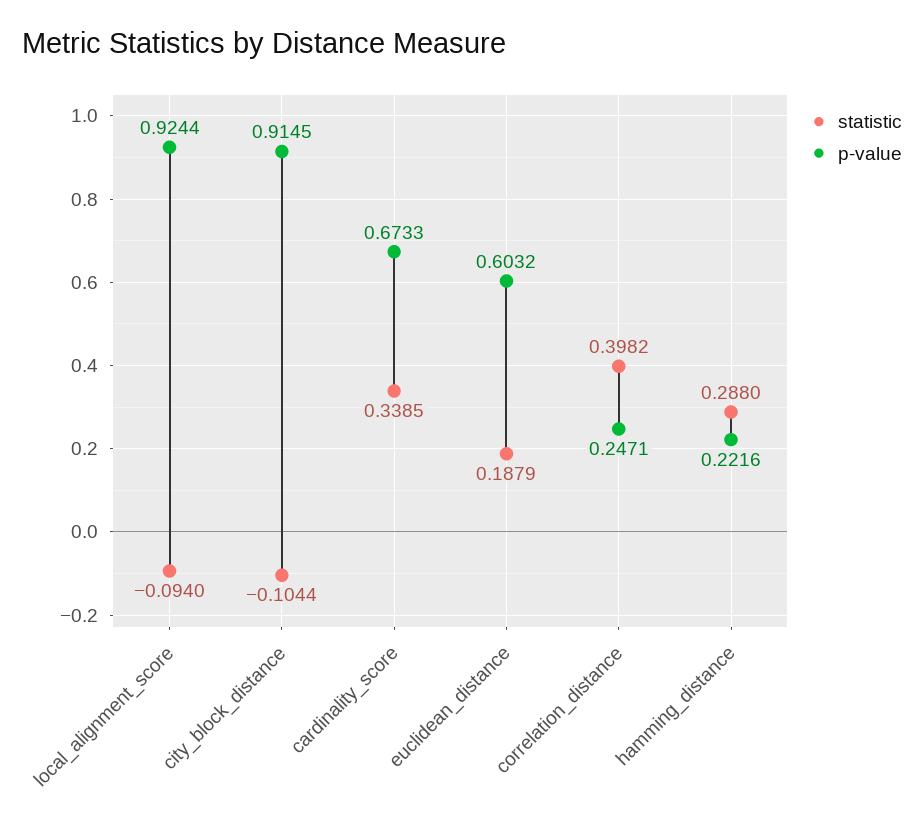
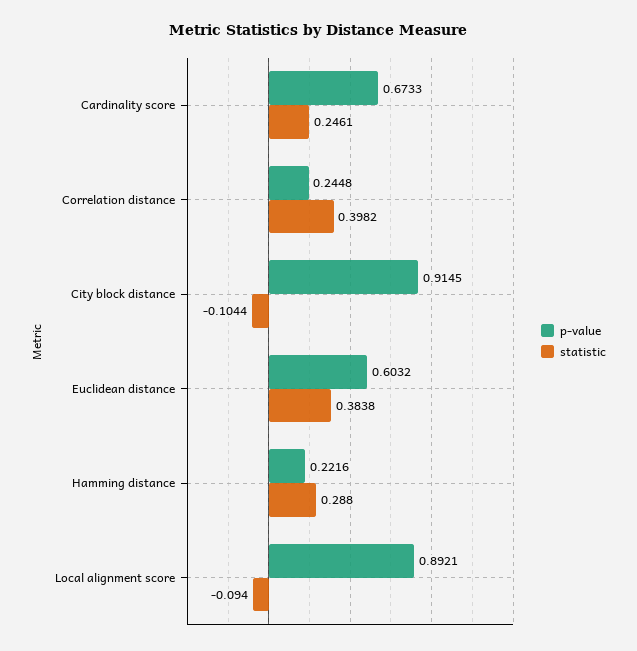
p-value, local_alignment_score: 0.9244 -> 0.8921
statistic, cardinality_score: 0.3385 -> 0.2461
statistic, euclidean_distance: 0.1879 -> 0.3838
p-value, correlation_distance: 0.2471 -> 0.2448

